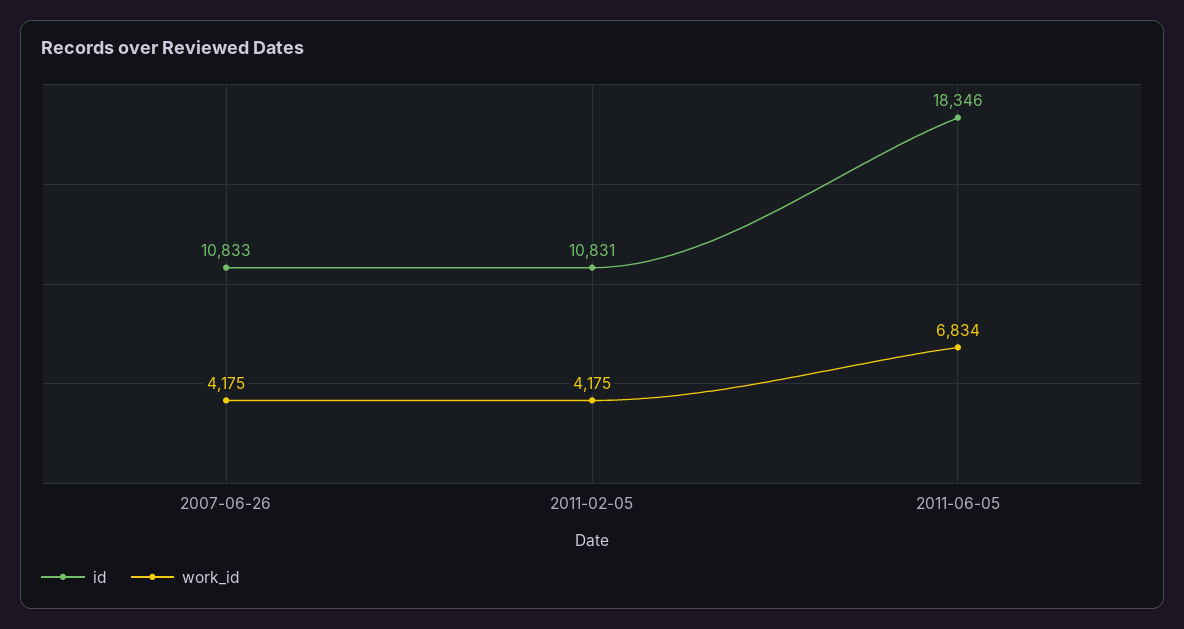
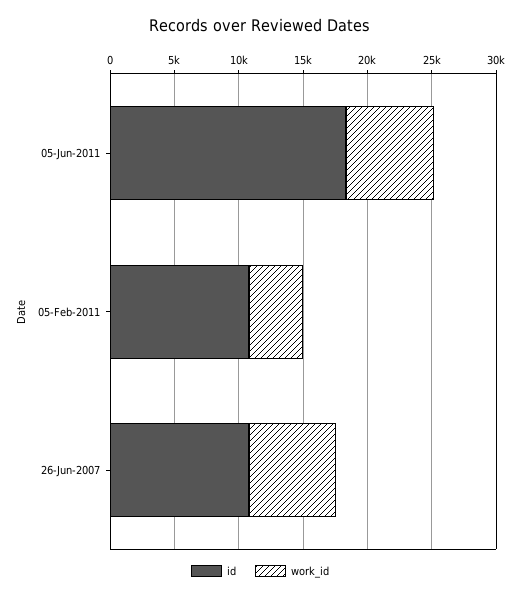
work_id, 2007-06-26: 4175 -> 7000

